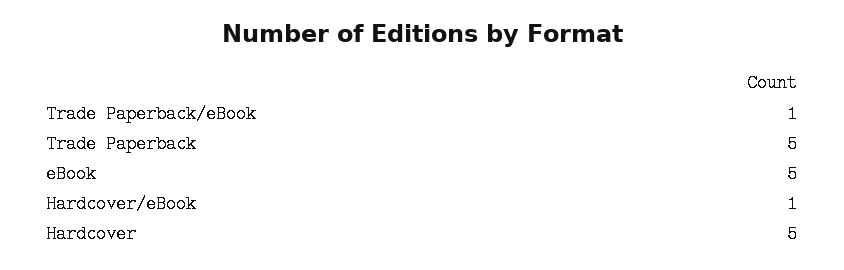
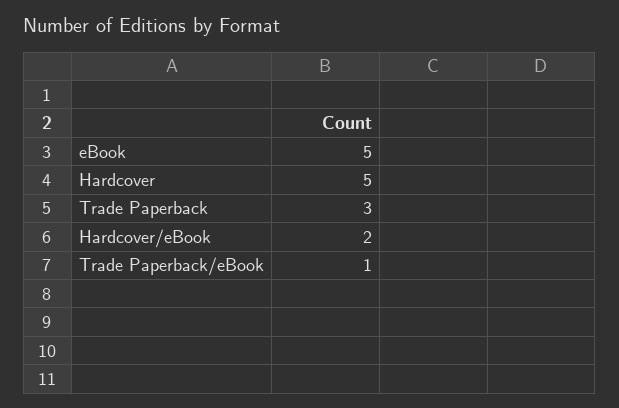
Trade Paperback: 5 -> 3
Hardcover/eBook: 1 -> 2

